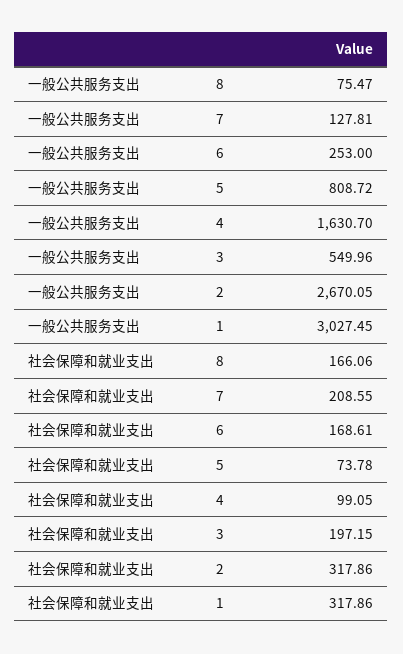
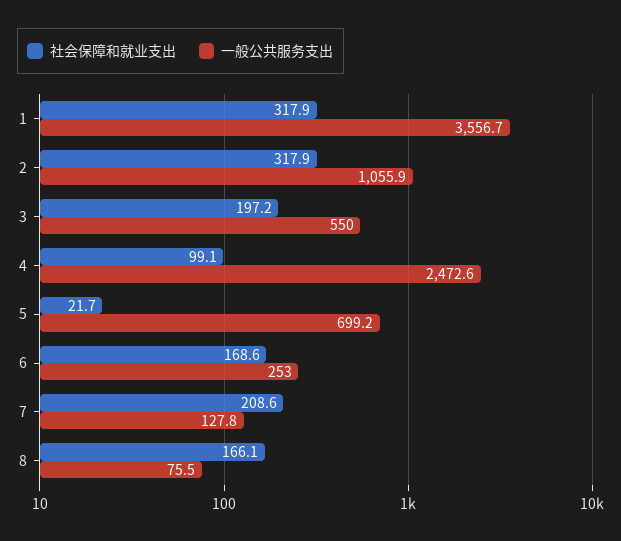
一般公共服务支出, 5: 808.72 -> 699.2
一般公共服务支出, 4: 1630.7 -> 2472.6
一般公共服务支出, 2: 2670.05 -> 1055.9
一般公共服务支出, 1: 3027.45 -> 3556.7
社会保障和就业支出, 5: 73.78 -> 21.7

